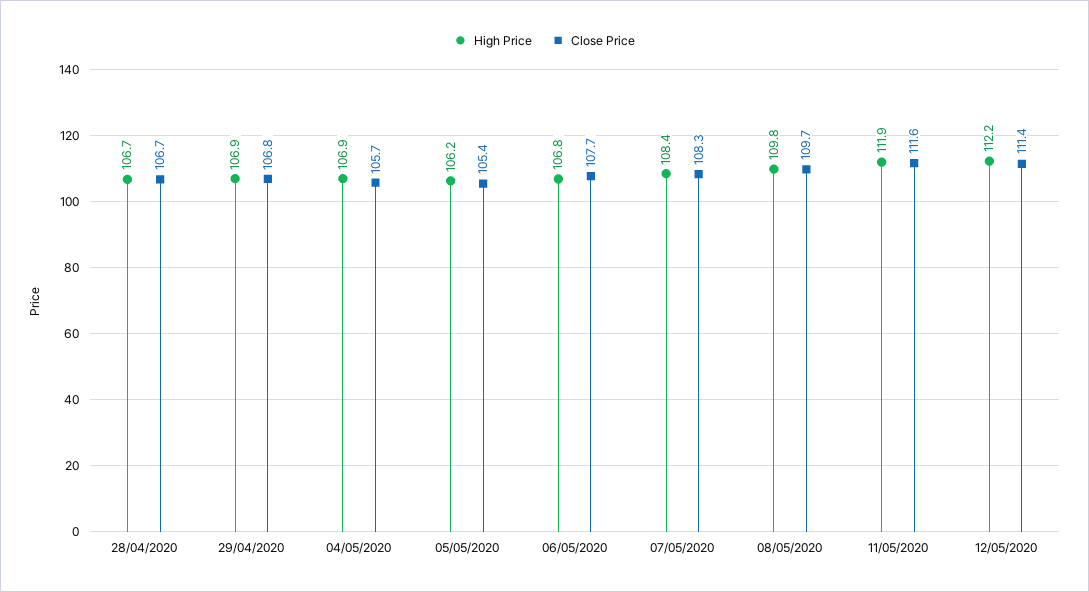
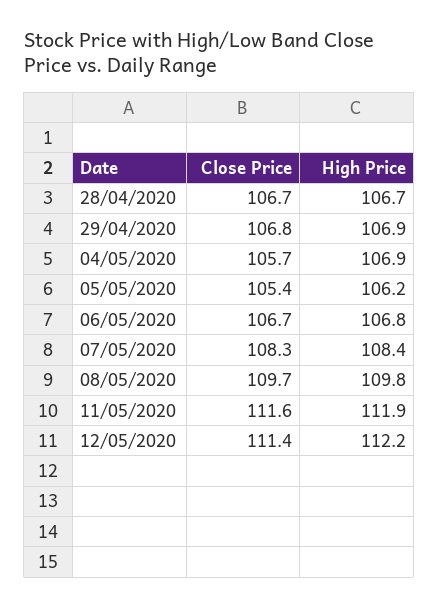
Close Price, 06/05/2020: 107.7 -> 106.7

